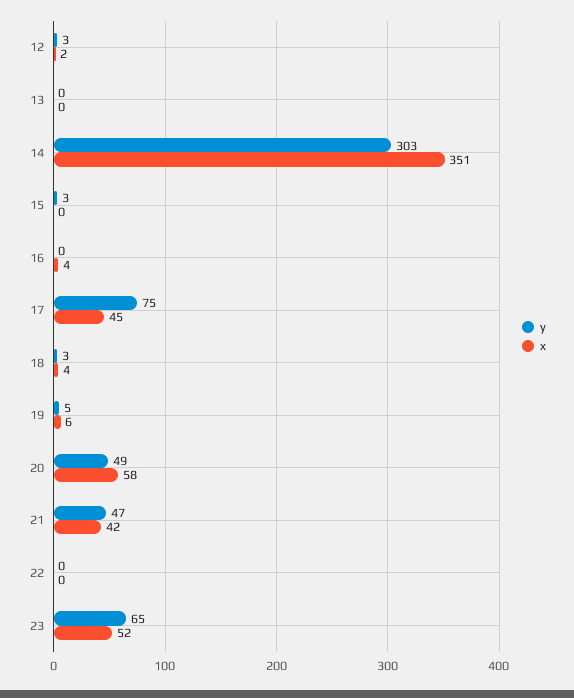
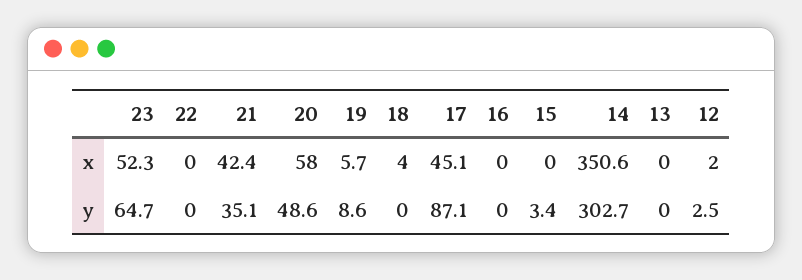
x, 16: 4 -> 0
y, 17: 75 -> 87.1
y, 18: 3 -> 0
y, 19: 5 -> 8.6
y, 21: 47 -> 35.1

